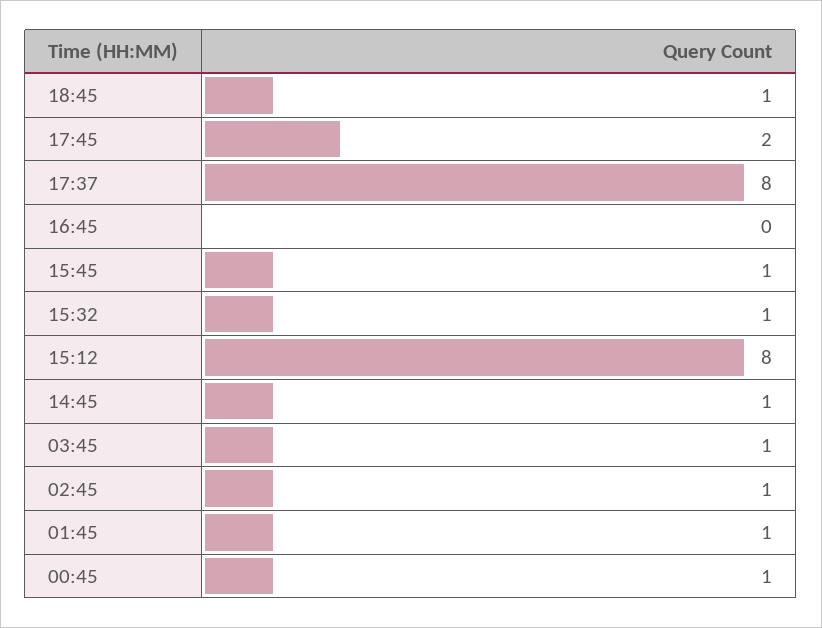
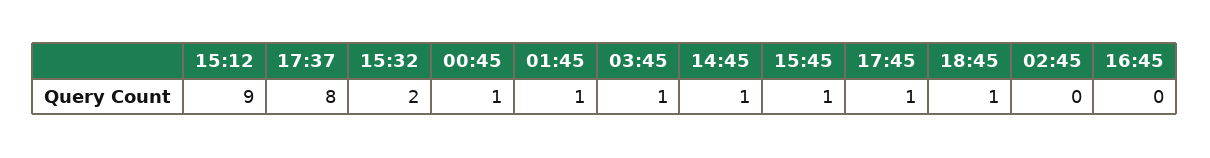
17:45: 2 -> 1
15:32: 1 -> 2
15:12: 8 -> 9
02:45: 1 -> 0

